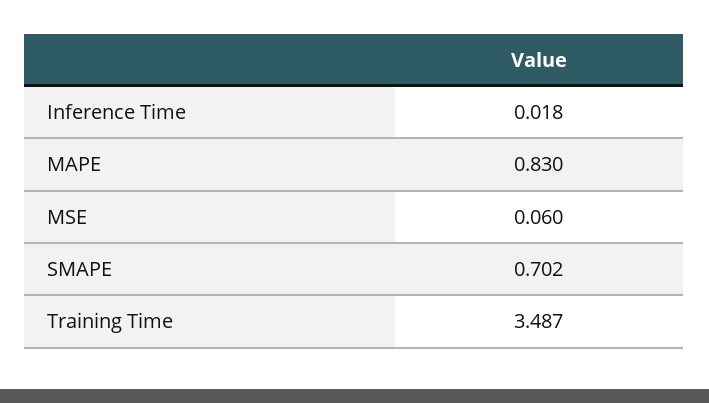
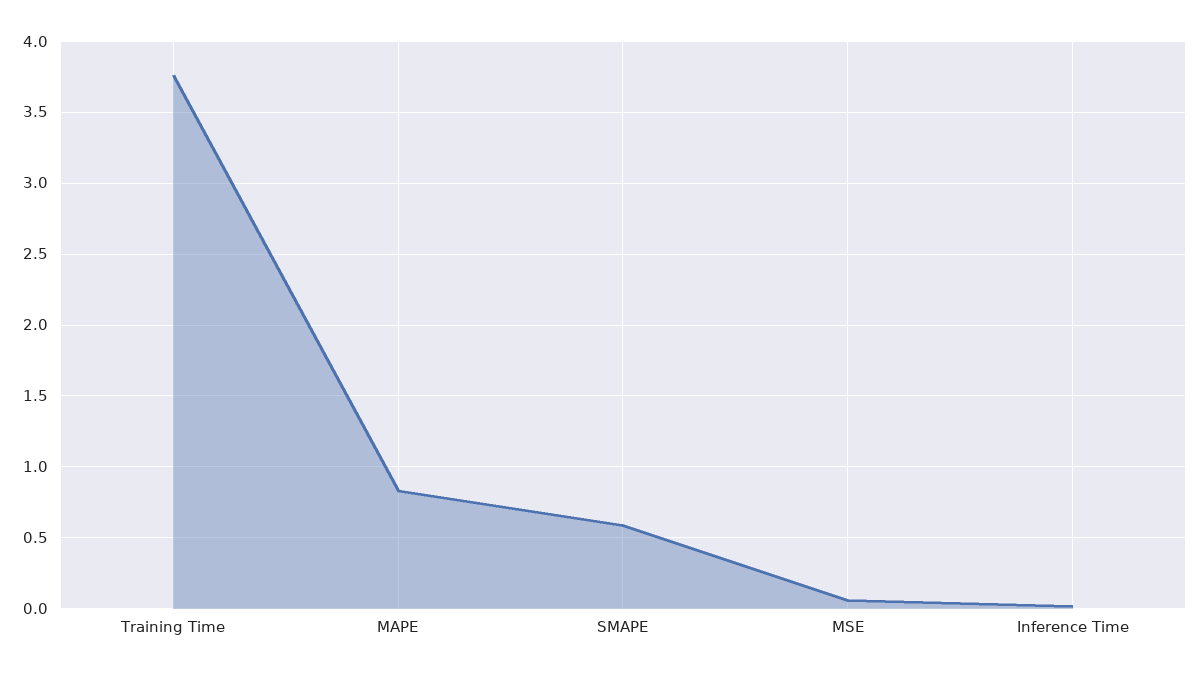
SMAPE: 0.702 -> 0.6
Training Time: 3.487 -> 3.75

